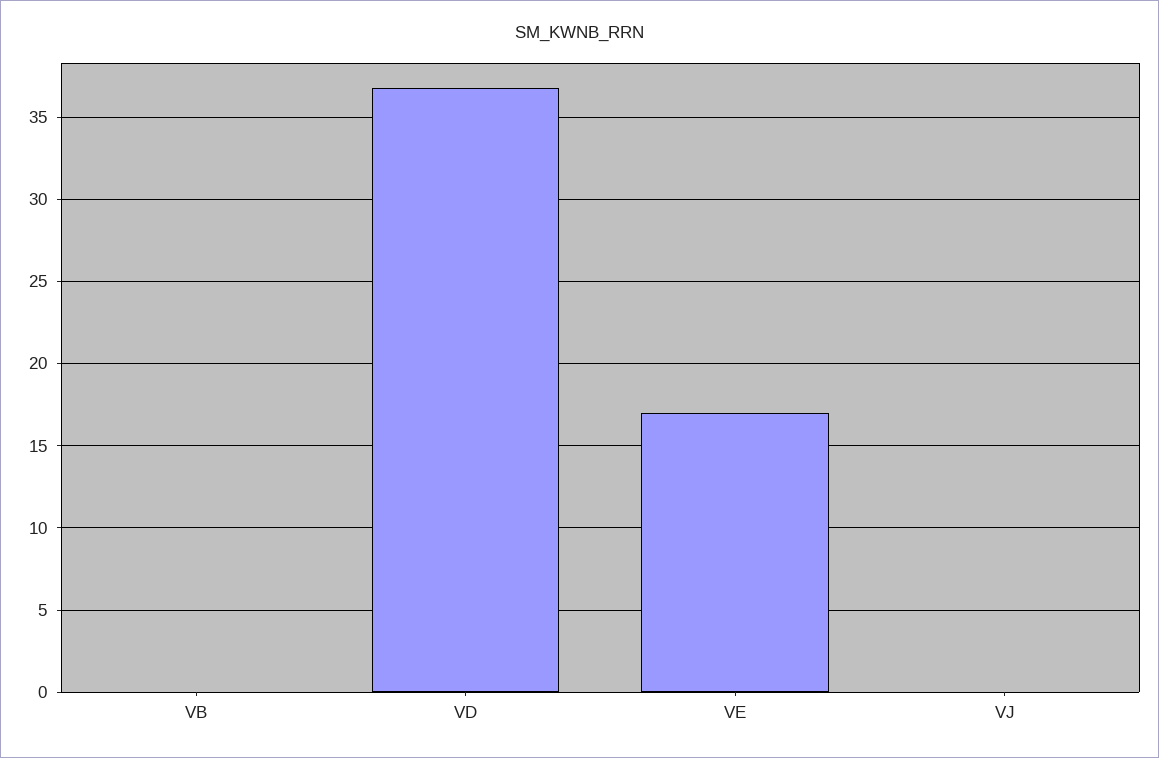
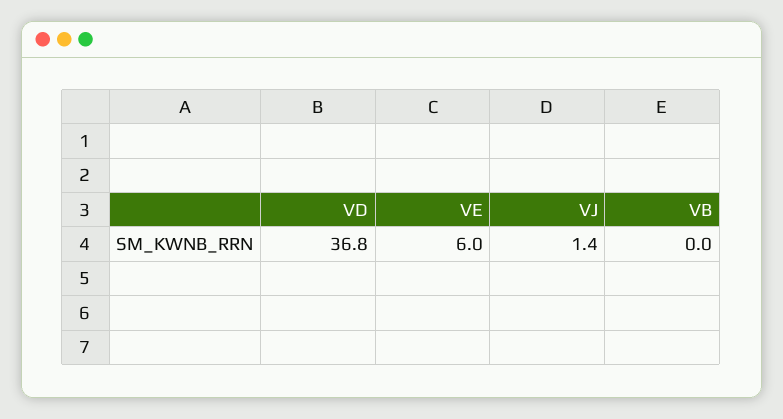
VE: 17 -> 6
VJ: 0 -> 1.4

